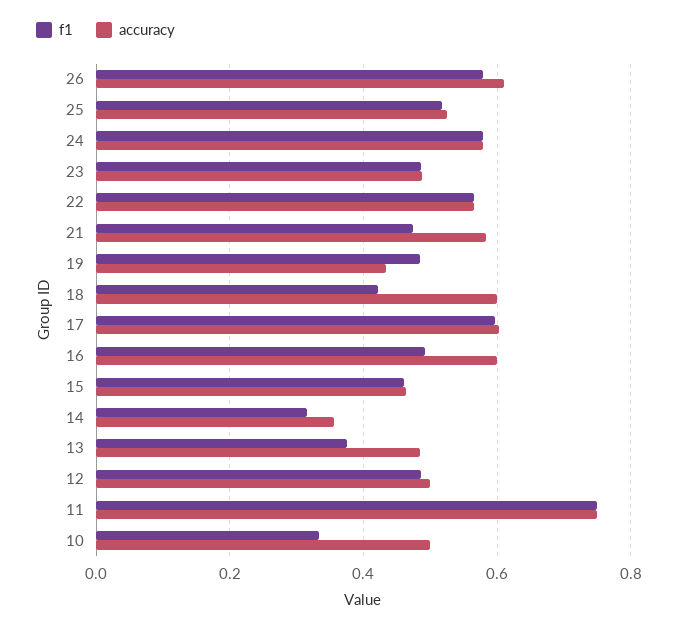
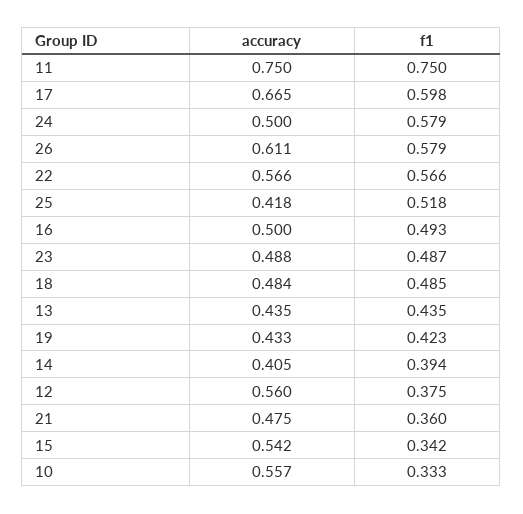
accuracy, 25: 0.52 -> 0.418
accuracy, 24: 0.58 -> 0.5
f1, 21: 0.48 -> 0.36
accuracy, 21: 0.58 -> 0.475
f1, 19: 0.48 -> 0.423
f1, 18: 0.42 -> 0.485
accuracy, 18: 0.6 -> 0.484
accuracy, 17: 0.6 -> 0.665
accuracy, 16: 0.6 -> 0.5
f1, 15: 0.46 -> 0.342
accuracy, 15: 0.46 -> 0.542
f1, 14: 0.32 -> 0.394
accuracy, 14: 0.36 -> 0.405
f1, 13: 0.38 -> 0.435
accuracy, 13: 0.48 -> 0.435
f1, 12: 0.48 -> 0.375
accuracy, 12: 0.5 -> 0.56
accuracy, 10: 0.5 -> 0.557

